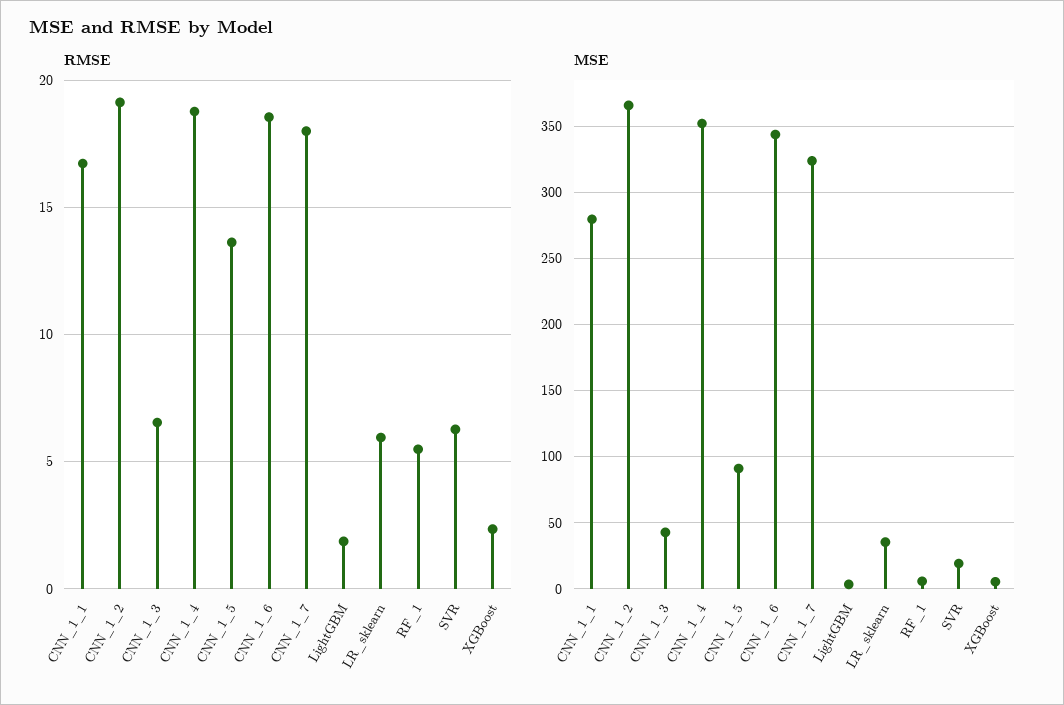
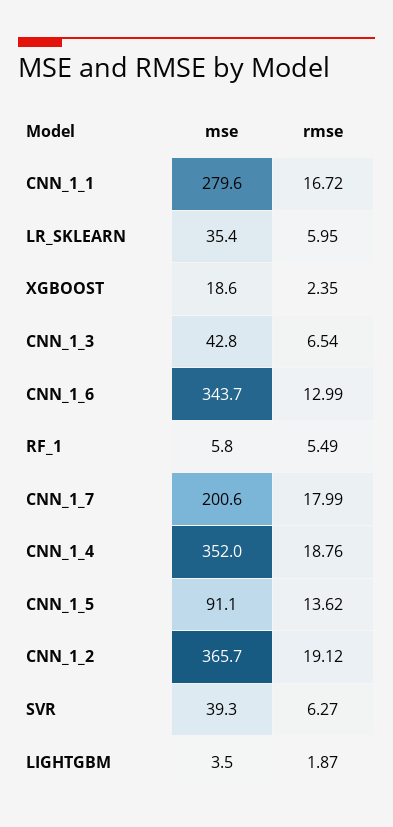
RMSE, CNN_1_6: 18.5 -> 12.99
MSE, CNN_1_7: 325 -> 200.6
MSE, SVR: 20 -> 39.3
MSE, XGBoost: 5 -> 18.6

